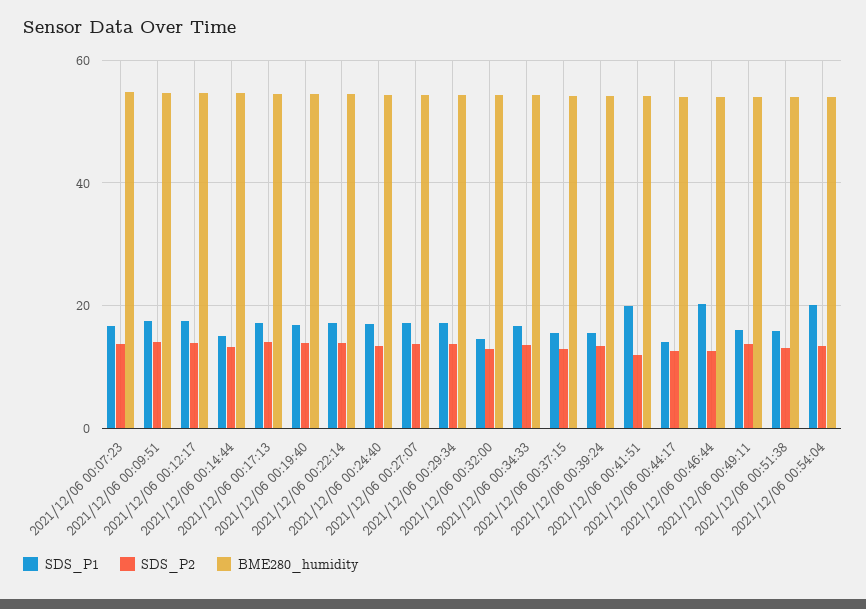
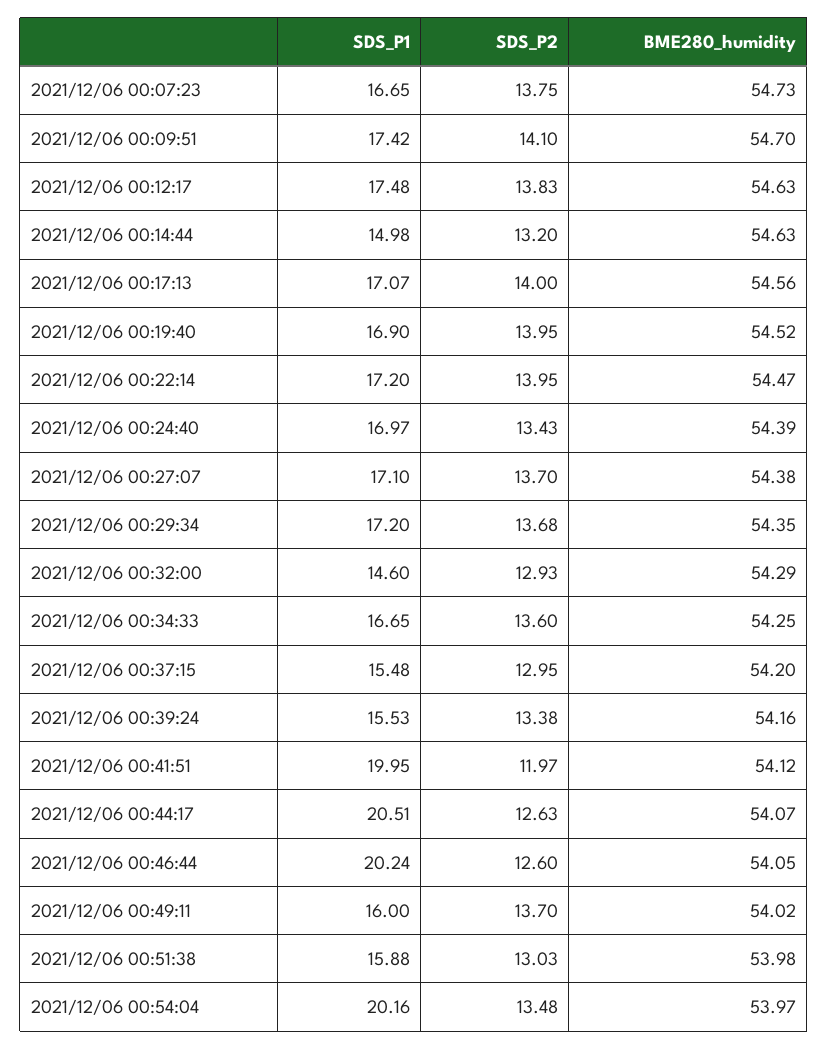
SDS_P1, 2021/12/06 00:44:17: 14 -> 20.51

